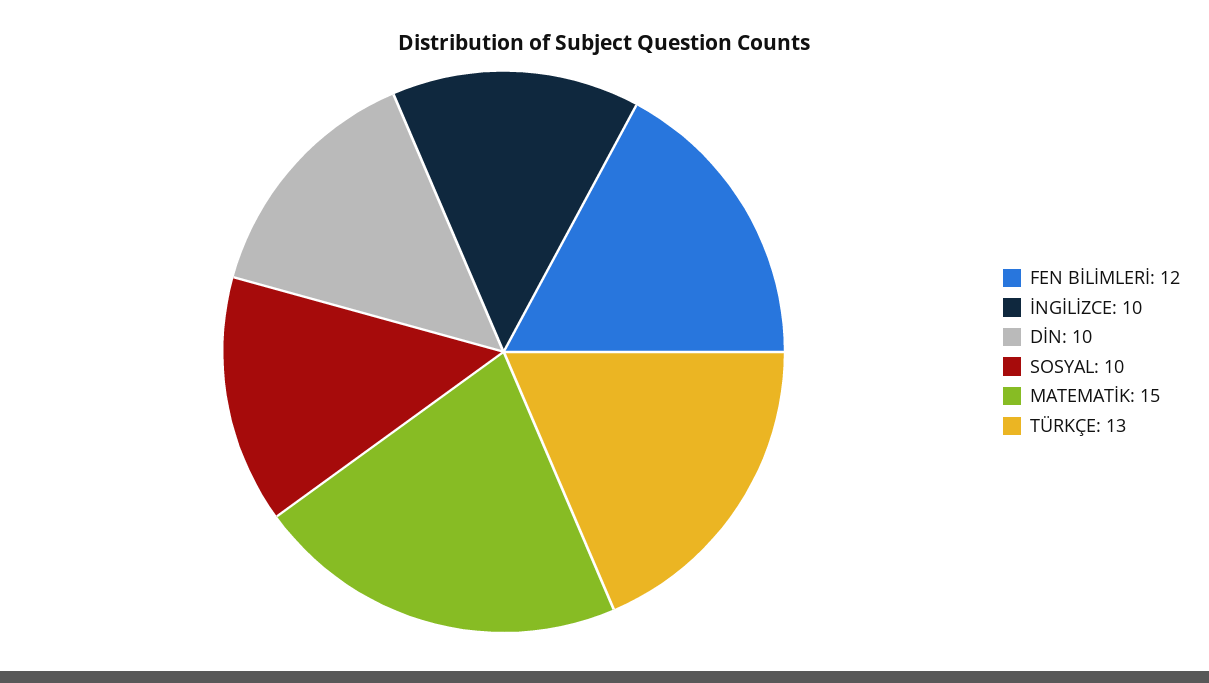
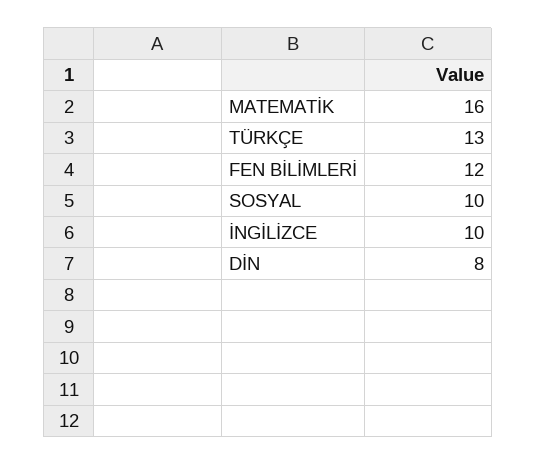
DİN: 10 -> 8
MATEMATİK: 15 -> 16

